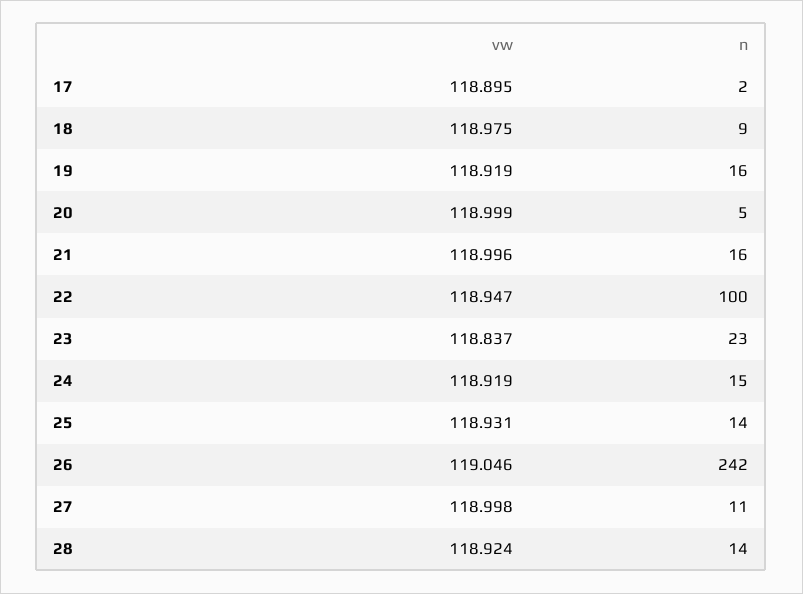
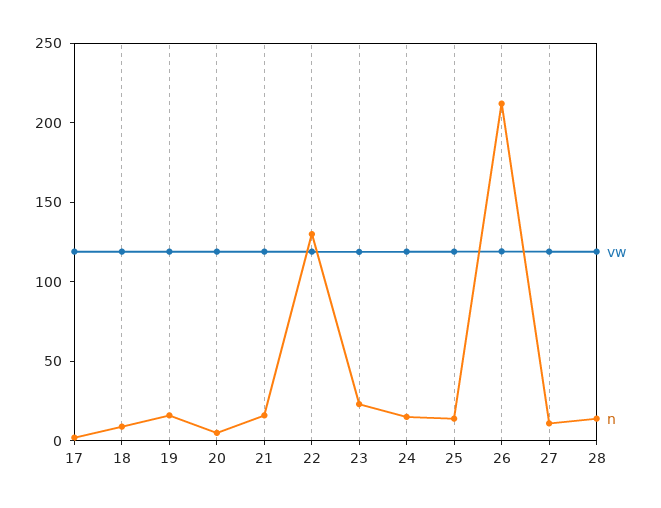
n, 22: 100 -> 130
n, 26: 242 -> 210

